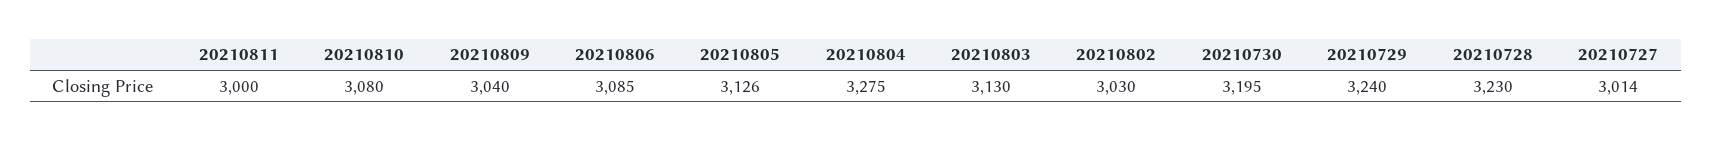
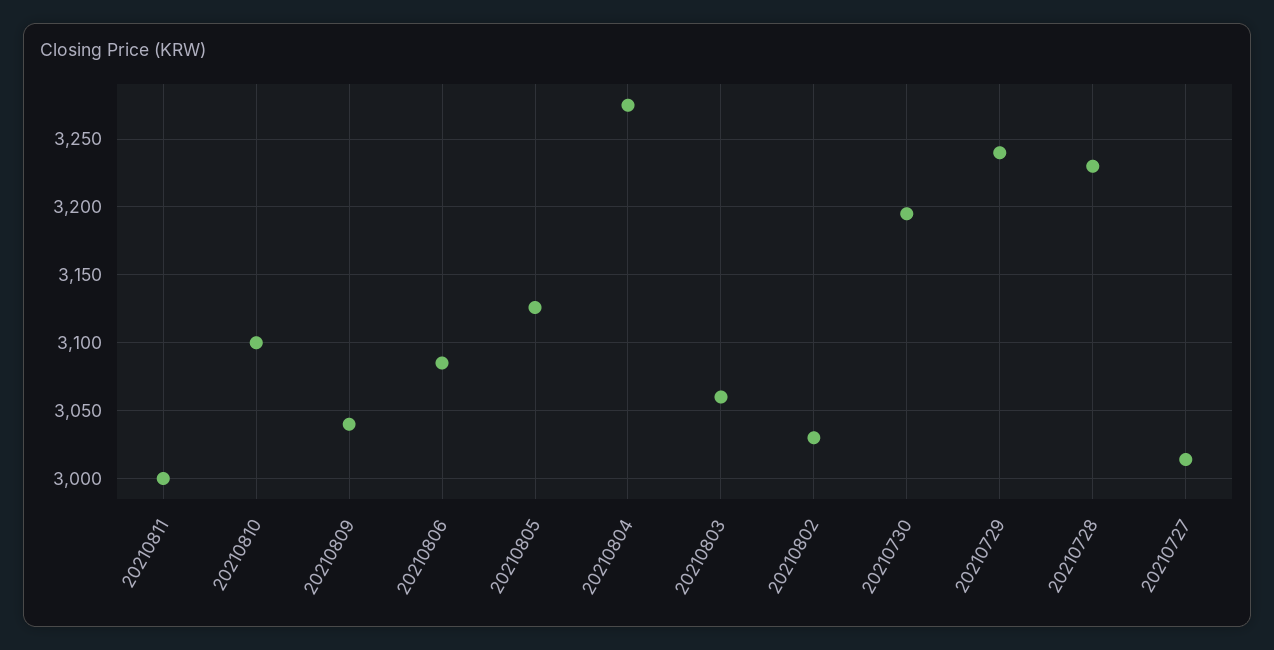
20210810: 3080 -> 3100
20210803: 3130 -> 3060

